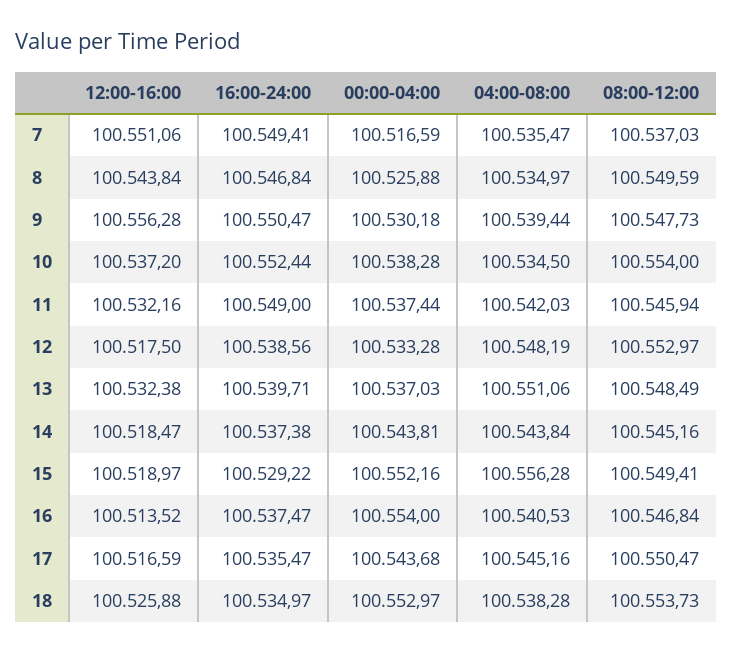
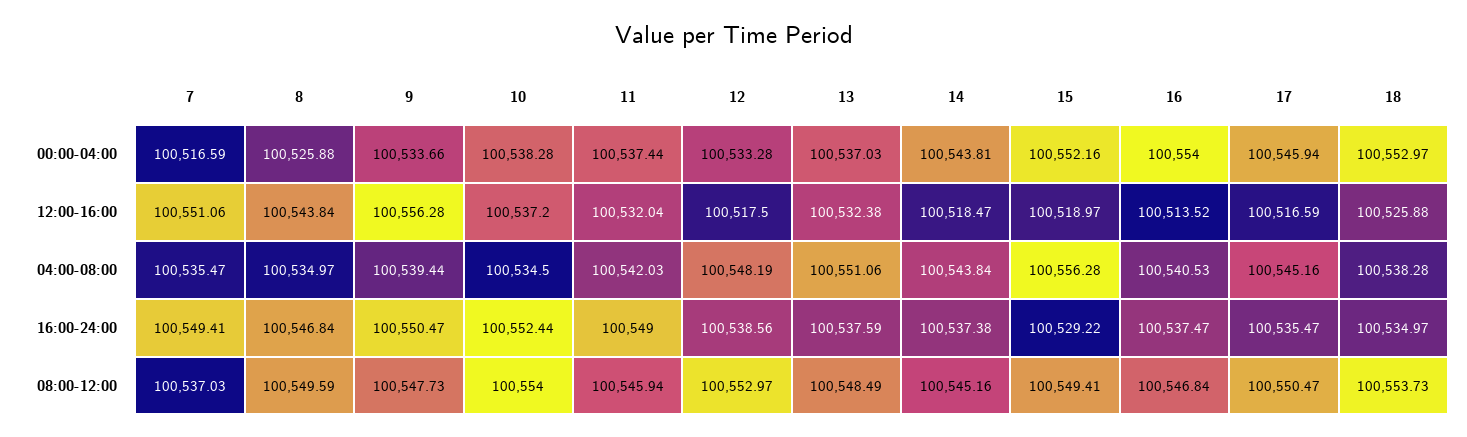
00:00-04:00, 9: 100530.18 -> 100533.66
12:00-16:00, 11: 100532.16 -> 100532.04
16:00-24:00, 13: 100539.71 -> 100537.59
00:00-04:00, 17: 100543.68 -> 100545.94

